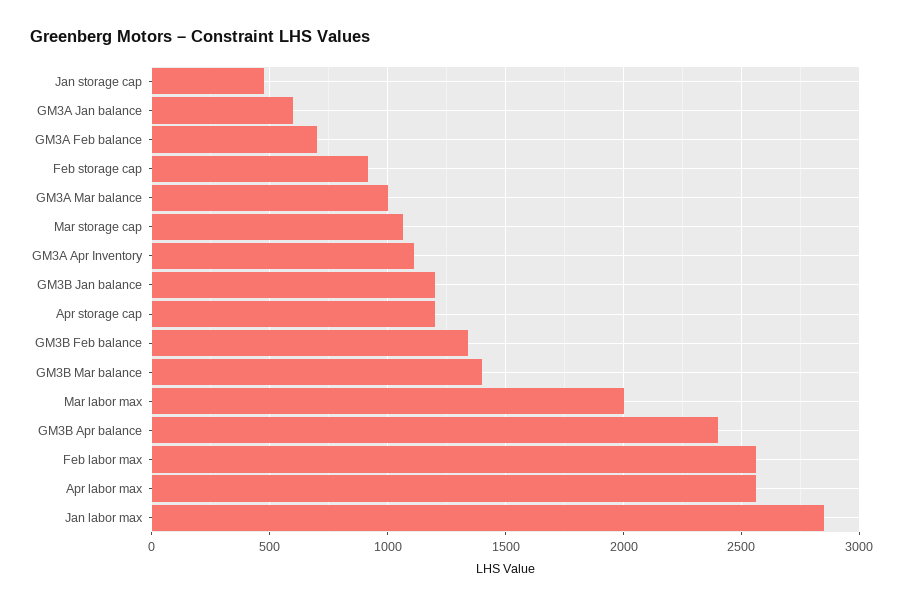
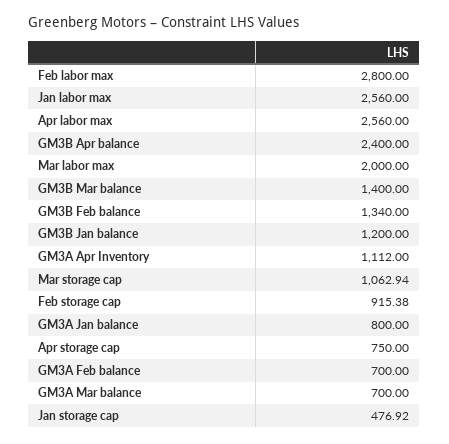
GM3A Jan balance: 600 -> 800
GM3A Mar balance: 1000 -> 700
Apr storage cap: 1200 -> 750
Feb labor max: 2550 -> 2800
Jan labor max: 2850 -> 2560

